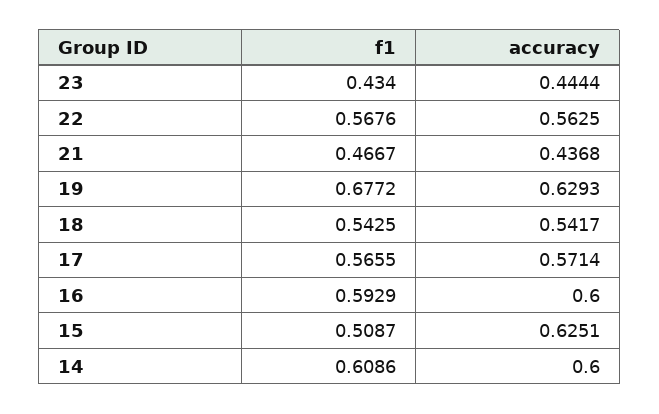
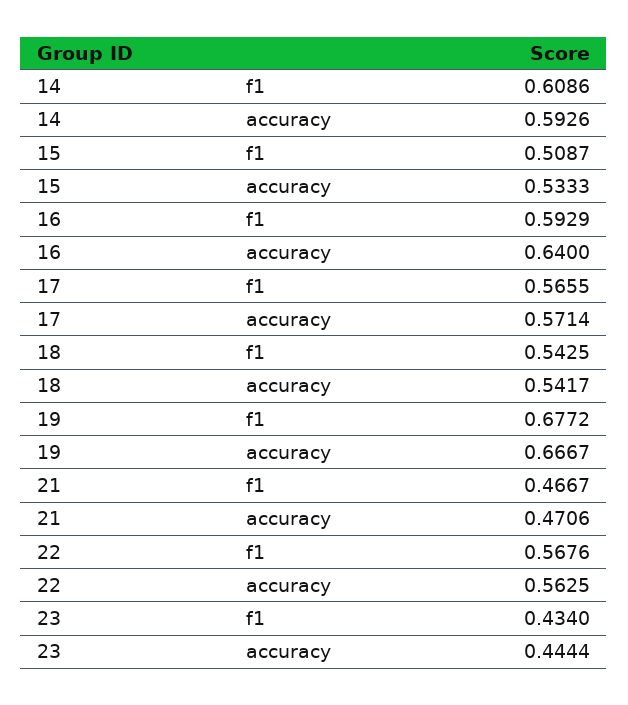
accuracy, 21: 0.4368 -> 0.4706
accuracy, 19: 0.6293 -> 0.6667
accuracy, 16: 0.6 -> 0.64
accuracy, 15: 0.6251 -> 0.5333
accuracy, 14: 0.6 -> 0.5926

